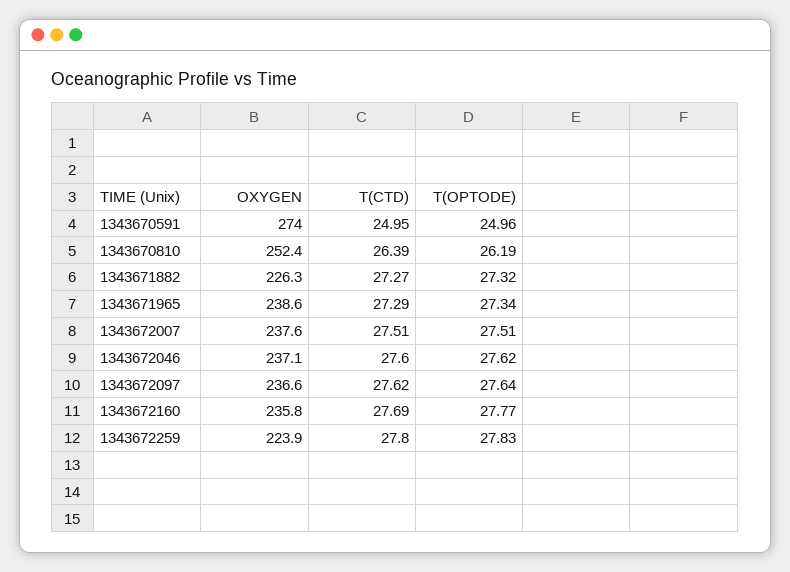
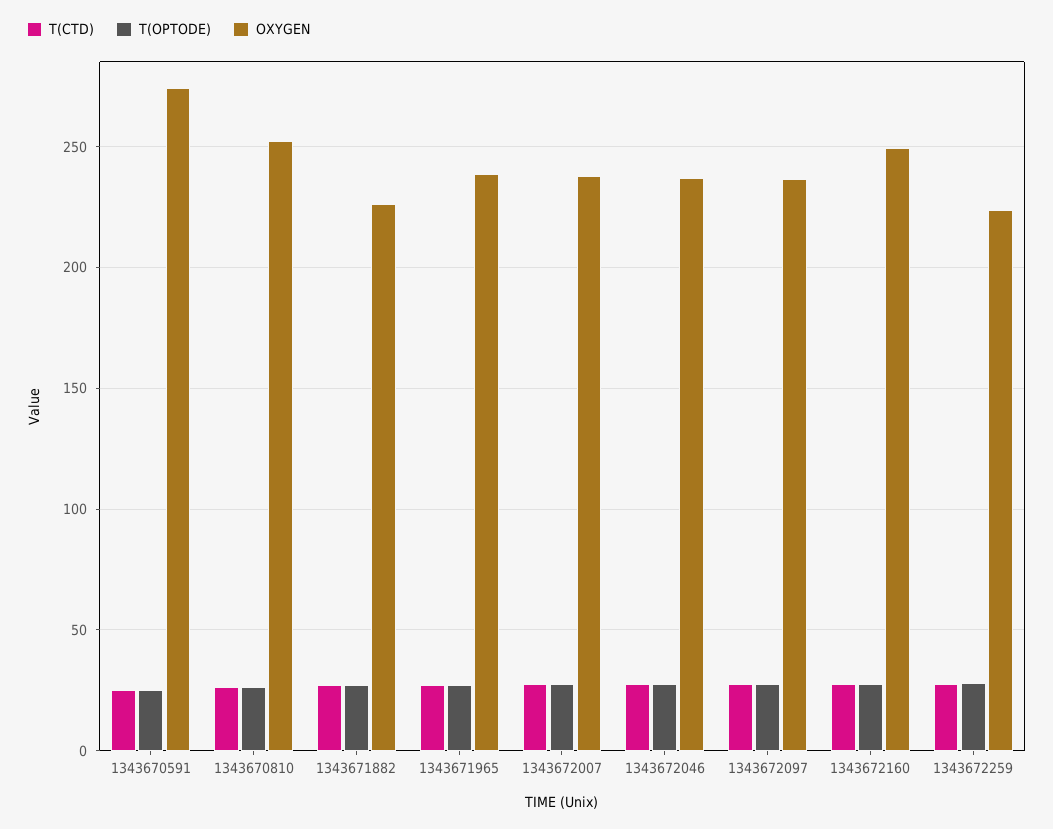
OXYGEN, 1343672160: 235.8 -> 250

